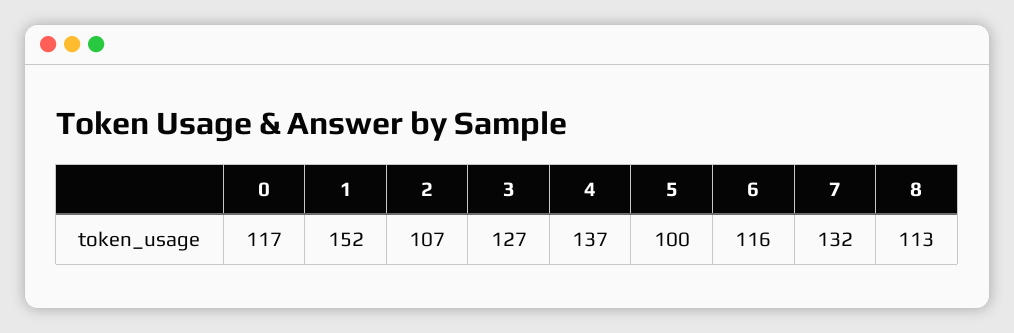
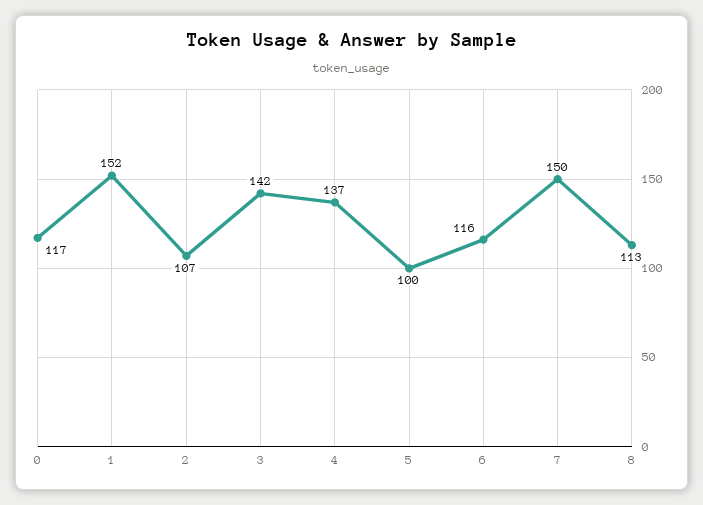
3: 127 -> 142
7: 132 -> 150

